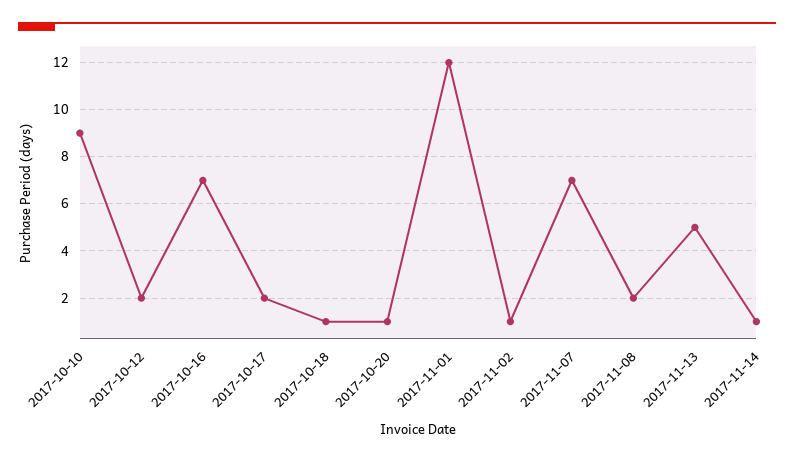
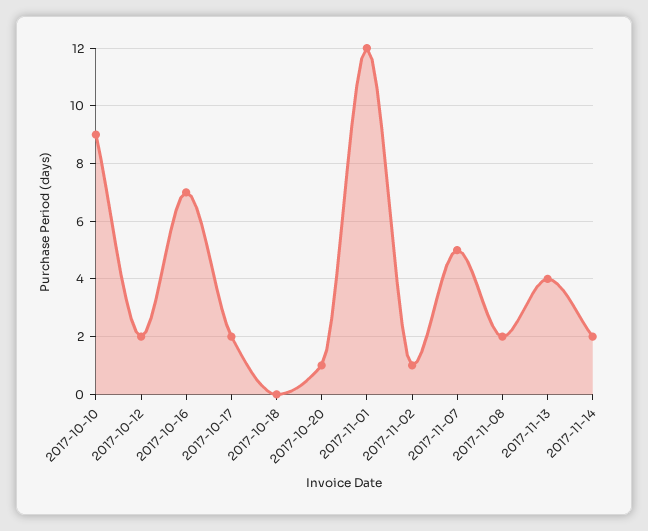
2017-10-18: 1 -> 0
2017-11-07: 7 -> 5
2017-11-13: 5 -> 4
2017-11-14: 1 -> 2

